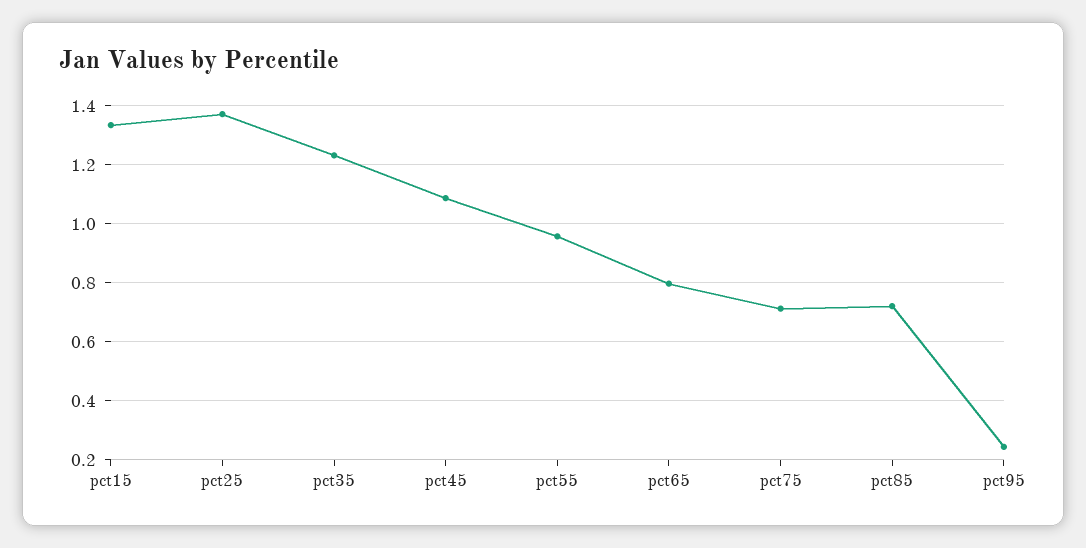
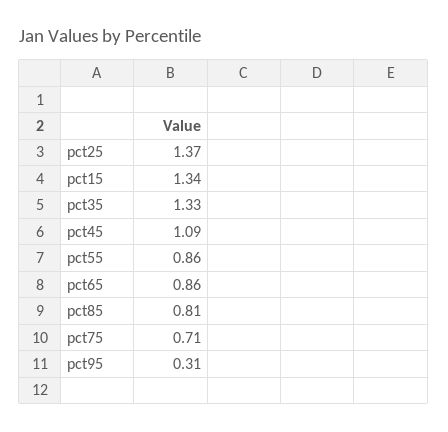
pct35: 1.225 -> 1.33
pct55: 0.95 -> 0.86
pct65: 0.8 -> 0.86
pct85: 0.725 -> 0.81
pct95: 0.25 -> 0.31

